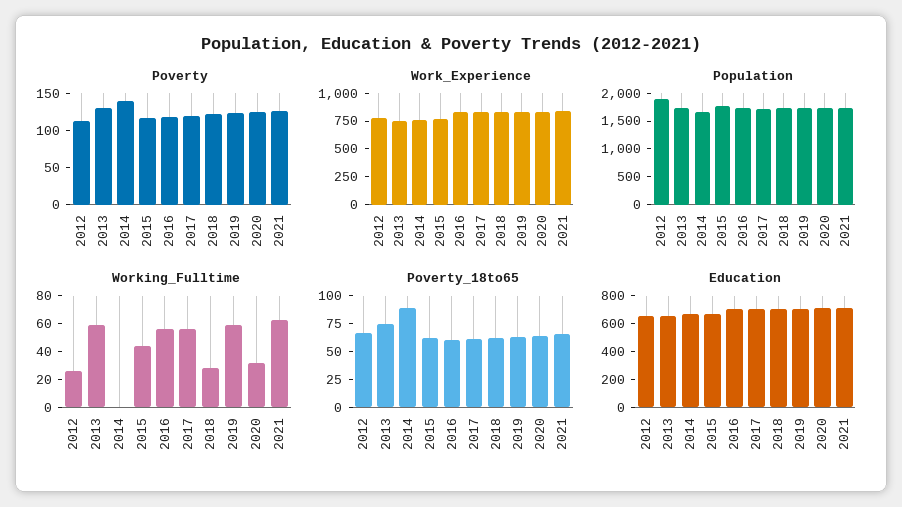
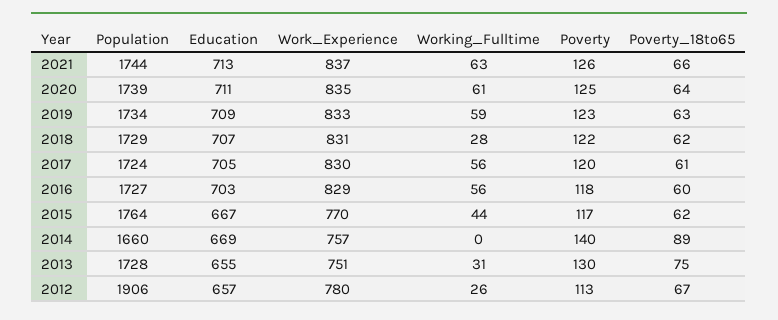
Working_Fulltime, 2013: 60 -> 31
Working_Fulltime, 2020: 30 -> 61

